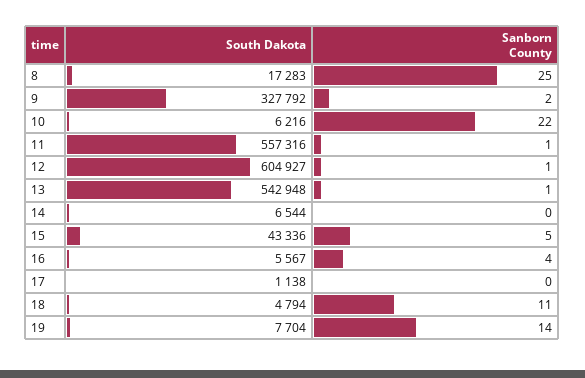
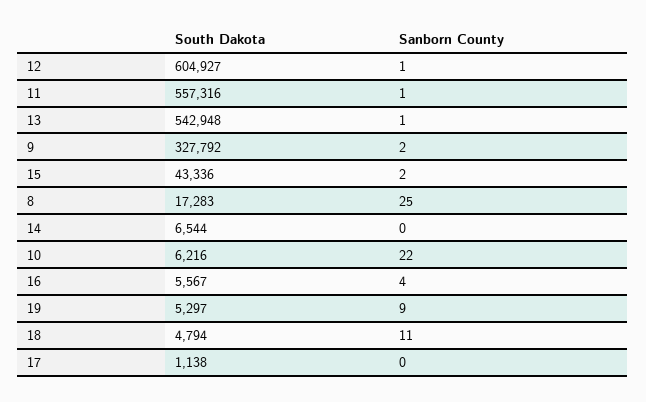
Sanborn County, 15: 5 -> 2
South Dakota, 19: 7704 -> 5297
Sanborn County, 19: 14 -> 9

